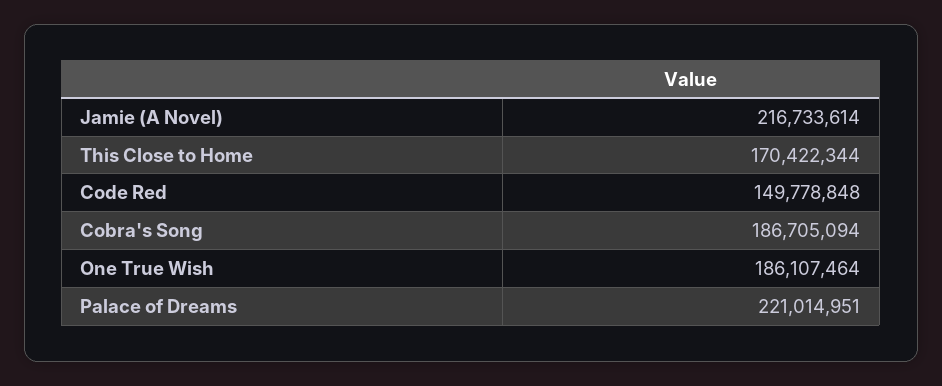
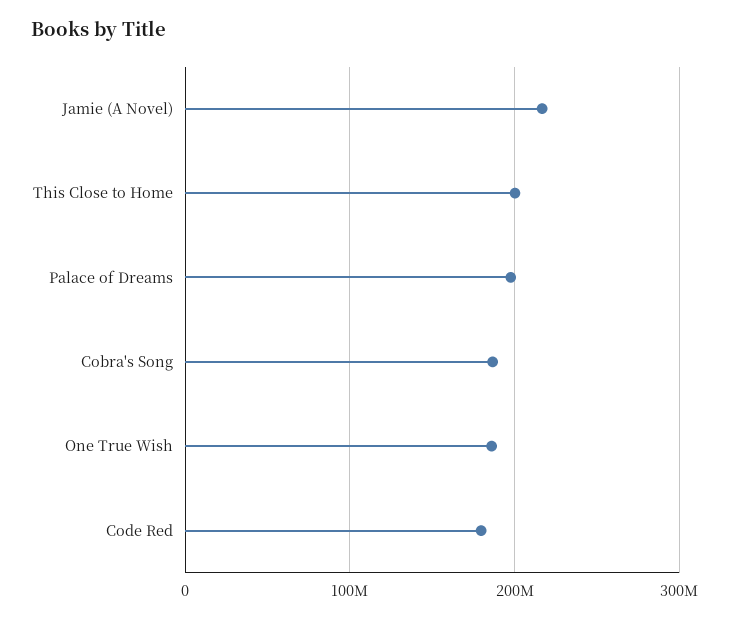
This Close to Home: 170422344 -> 200000000
Code Red: 149778848 -> 180000000
Palace of Dreams: 221014951 -> 200000000

